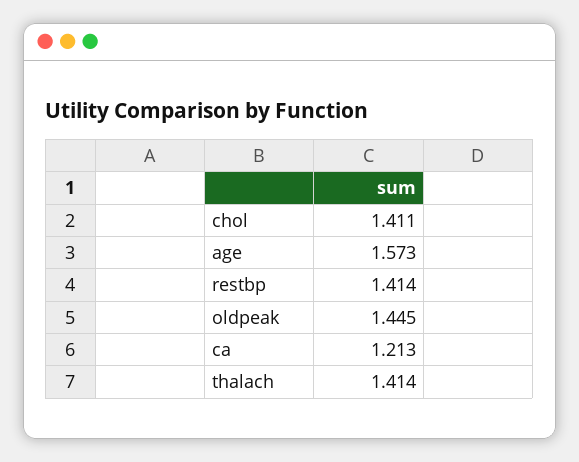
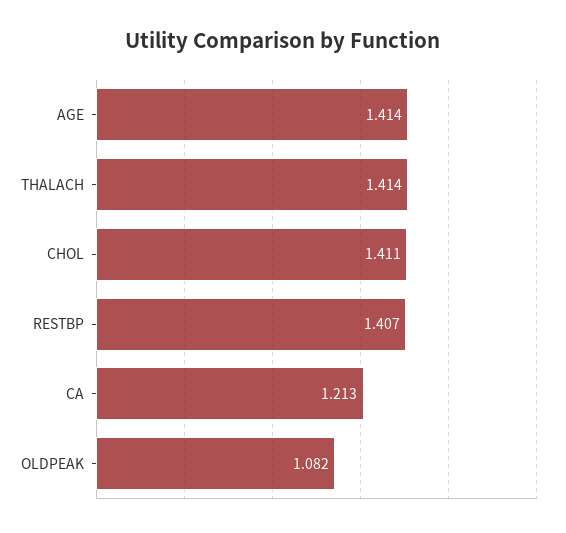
age: 1.573 -> 1.414
restbp: 1.414 -> 1.407
oldpeak: 1.445 -> 1.082

